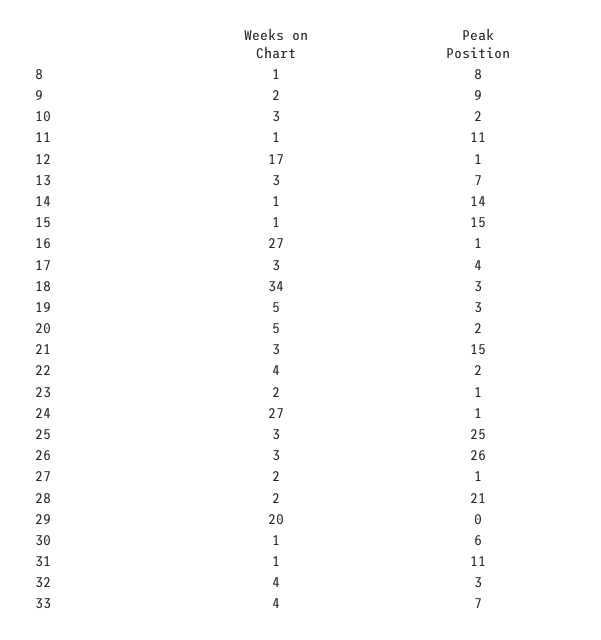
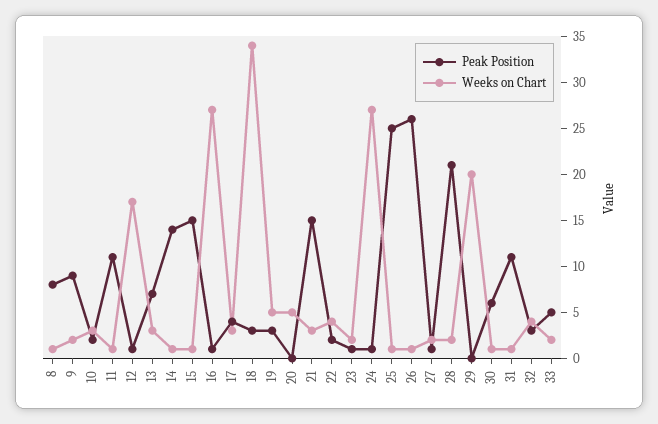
Peak Position, 20: 2 -> 0
Weeks on Chart, 25: 3 -> 1
Weeks on Chart, 26: 3 -> 1
Weeks on Chart, 33: 4 -> 2
Peak Position, 33: 7 -> 5

